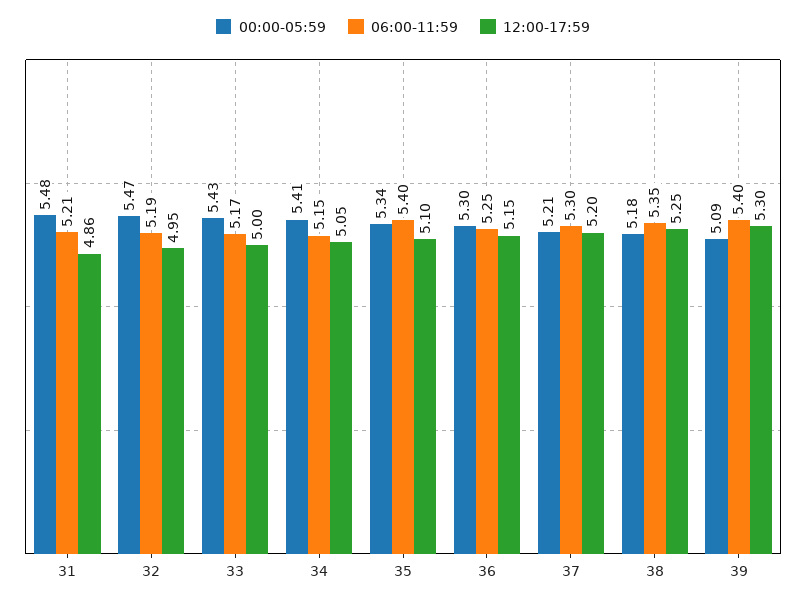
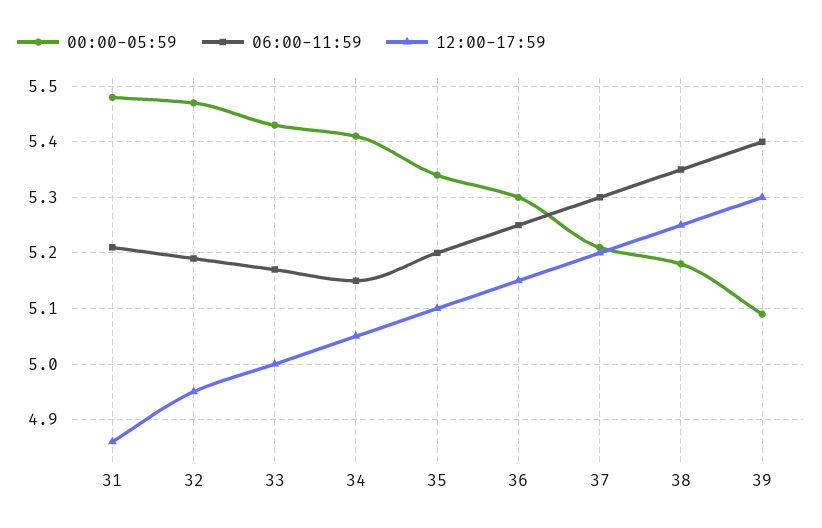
06:00-11:59, 35: 5.4 -> 5.2

